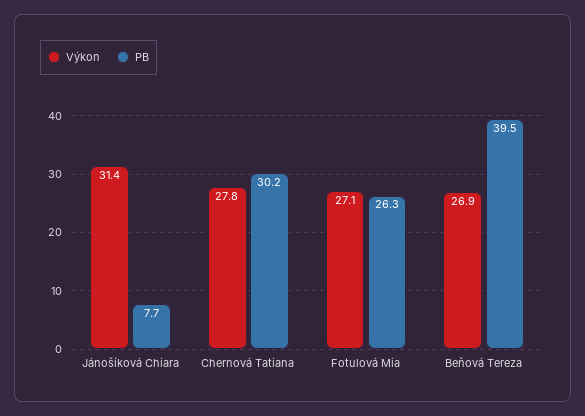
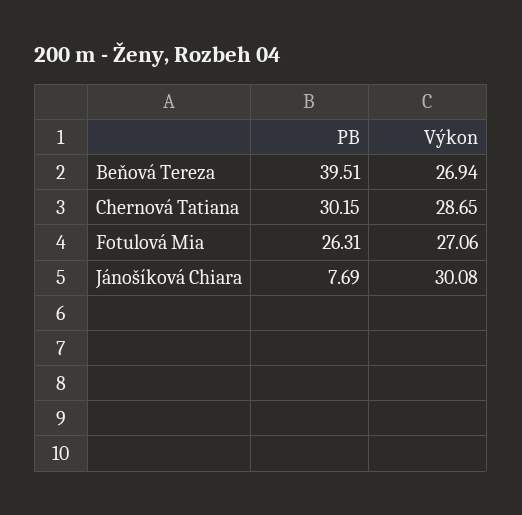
Výkon, Jánošíková Chiara: 31.4 -> 30.08
Výkon, Chernová Tatiana: 27.8 -> 28.65

